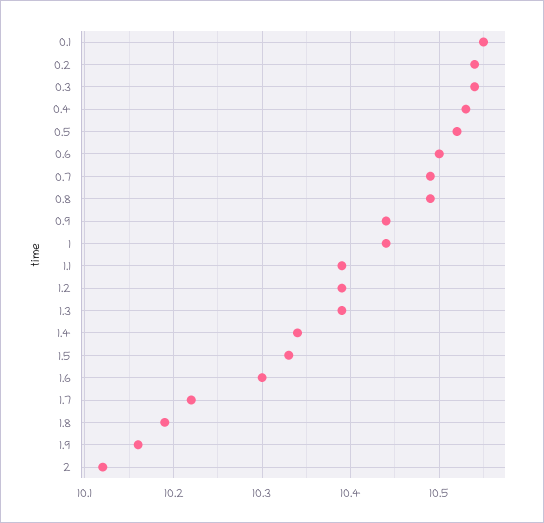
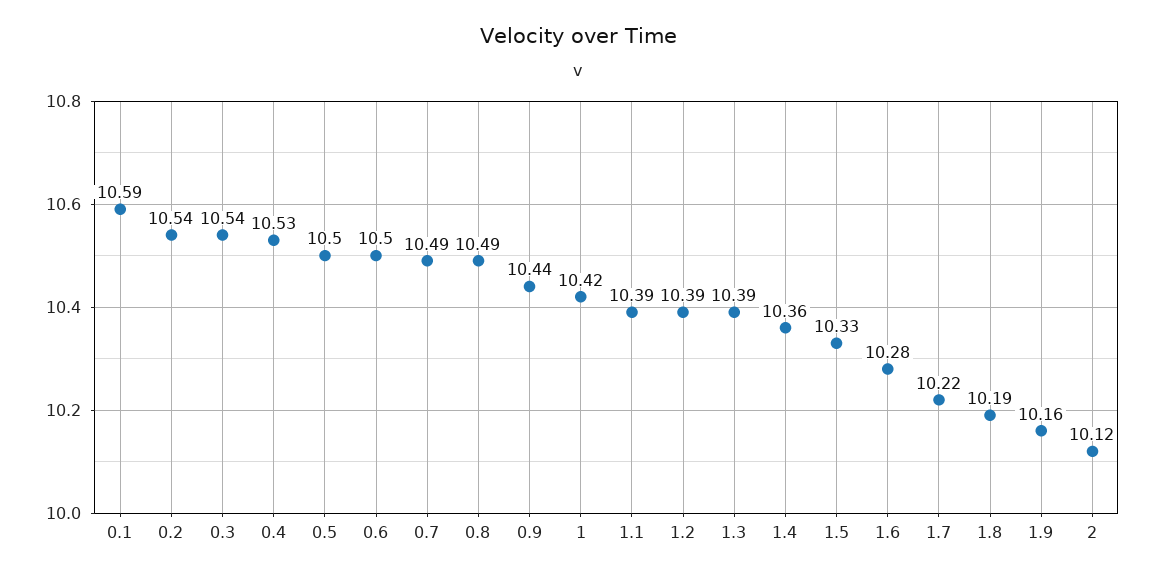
0.1: 10.55 -> 10.59
0.5: 10.52 -> 10.5
1: 10.44 -> 10.42
1.4: 10.34 -> 10.36
1.6: 10.3 -> 10.28

